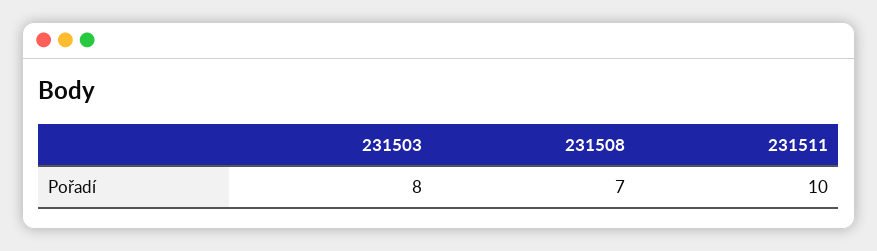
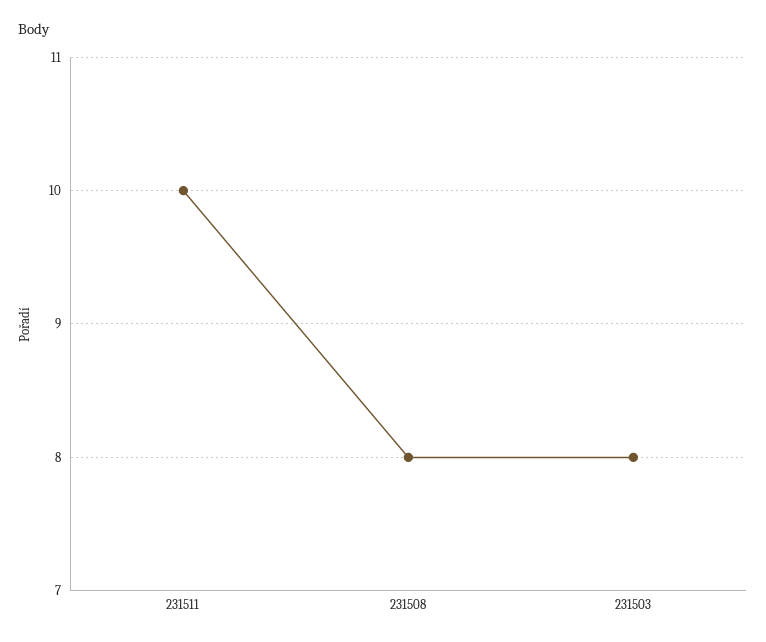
231508: 7 -> 8

